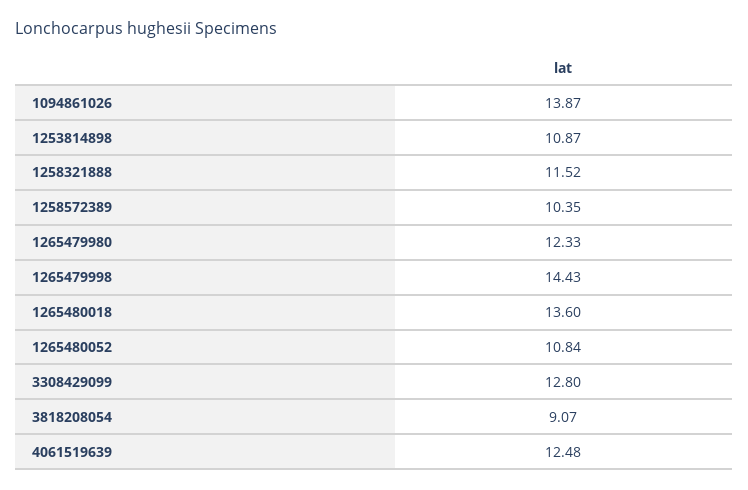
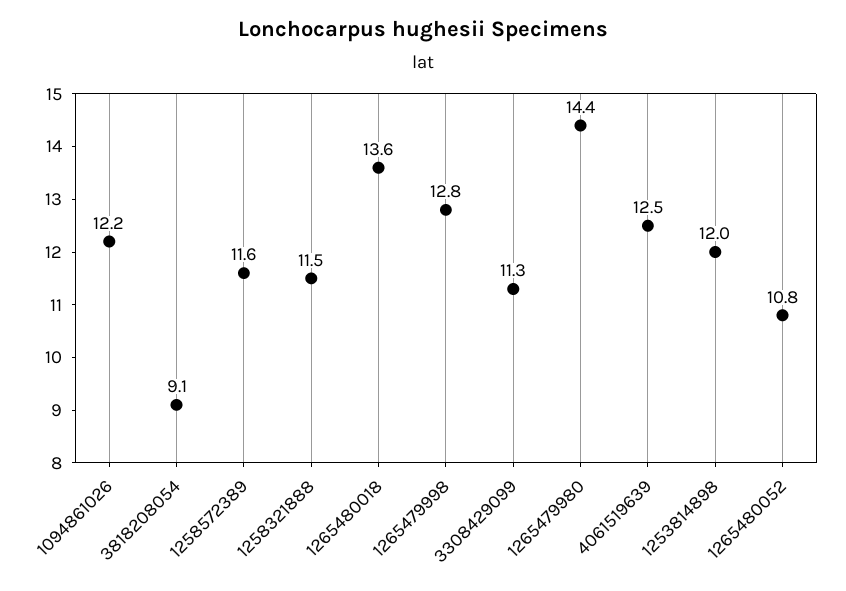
1094861026: 13.87 -> 12.2
1253814898: 10.87 -> 12
1258572389: 10.35 -> 11.6
1265479980: 12.33 -> 14.4
1265479998: 14.43 -> 12.8
3308429099: 12.8 -> 11.3

